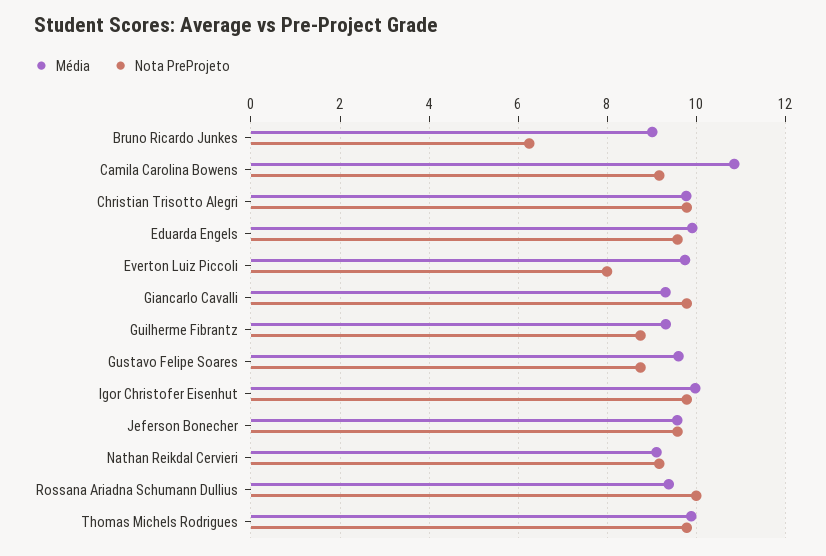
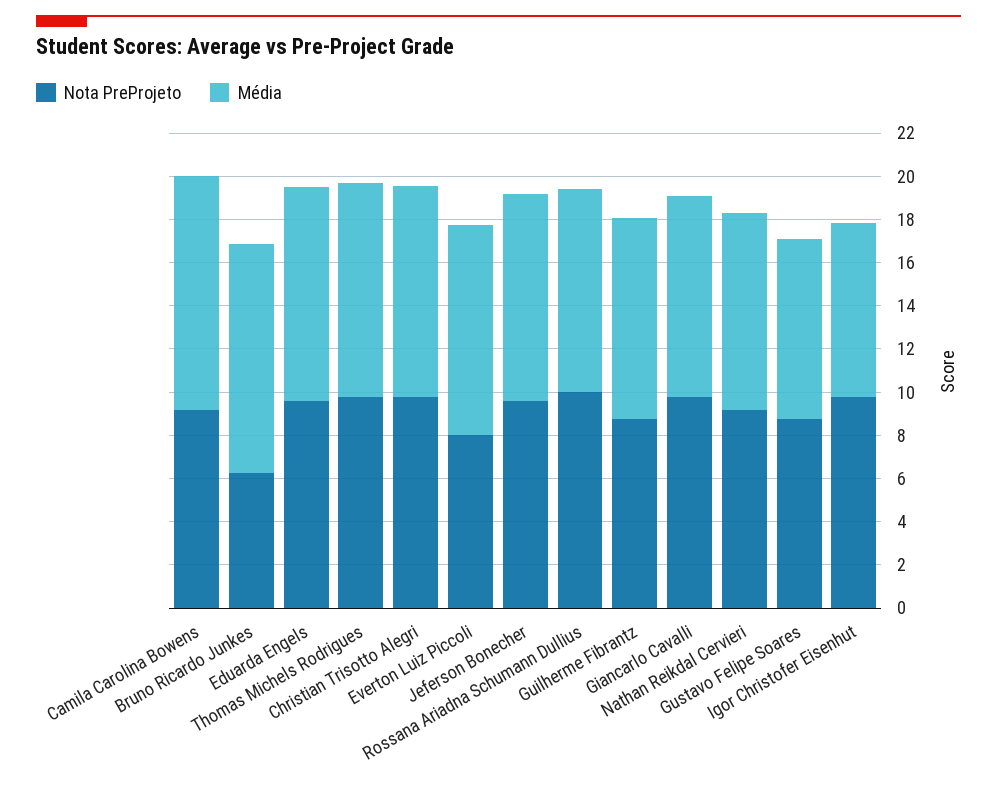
Média, Bruno Ricardo Junkes: 9 -> 10.5
Média, Gustavo Felipe Soares: 9.6 -> 8.5
Média, Igor Christofer Eisenhut: 10 -> 8

